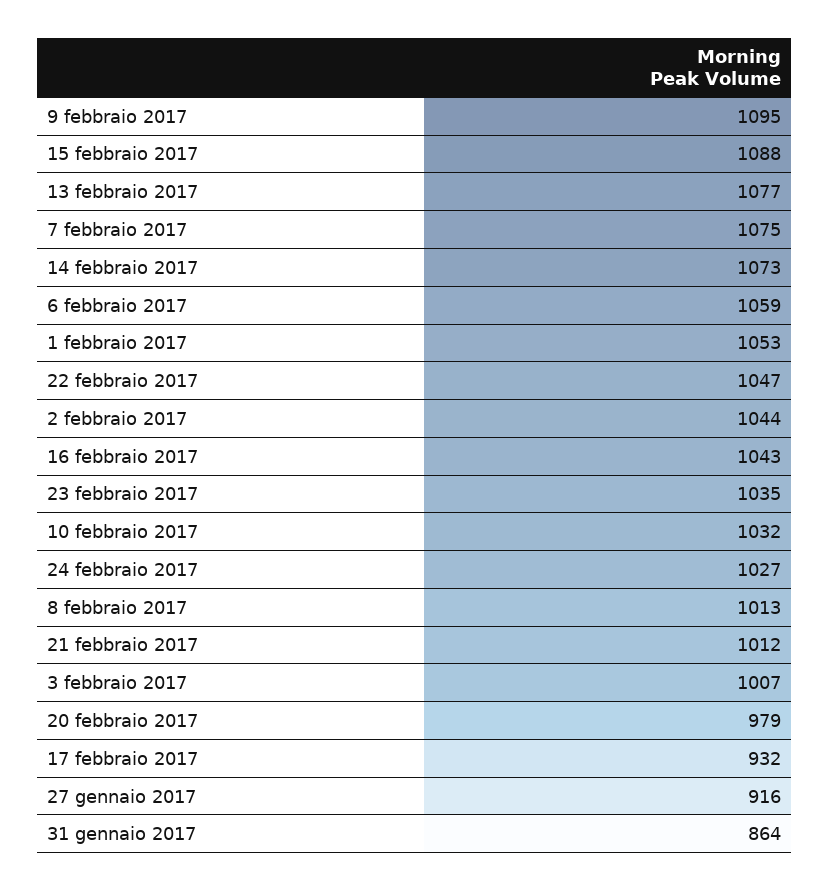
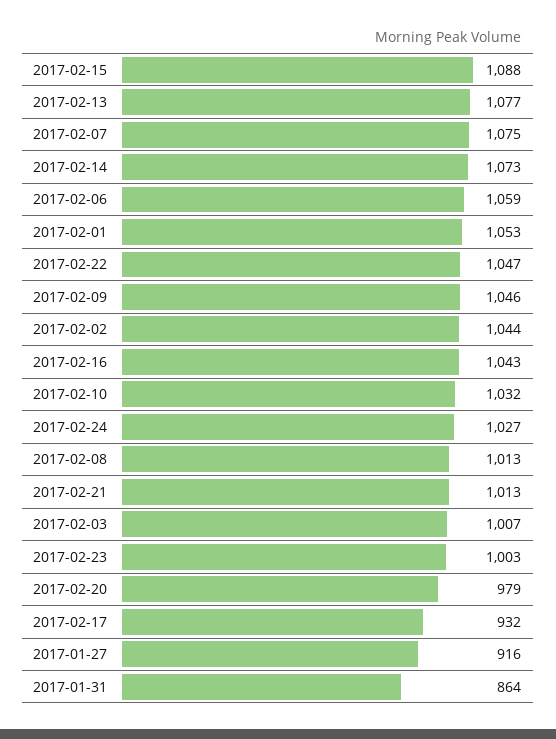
9 febbraio 2017: 1095 -> 1046
23 febbraio 2017: 1035 -> 1003
21 febbraio 2017: 1012 -> 1013

